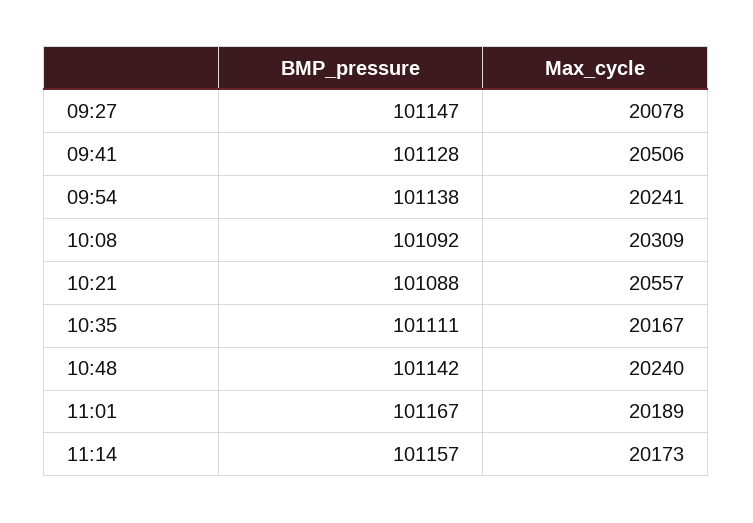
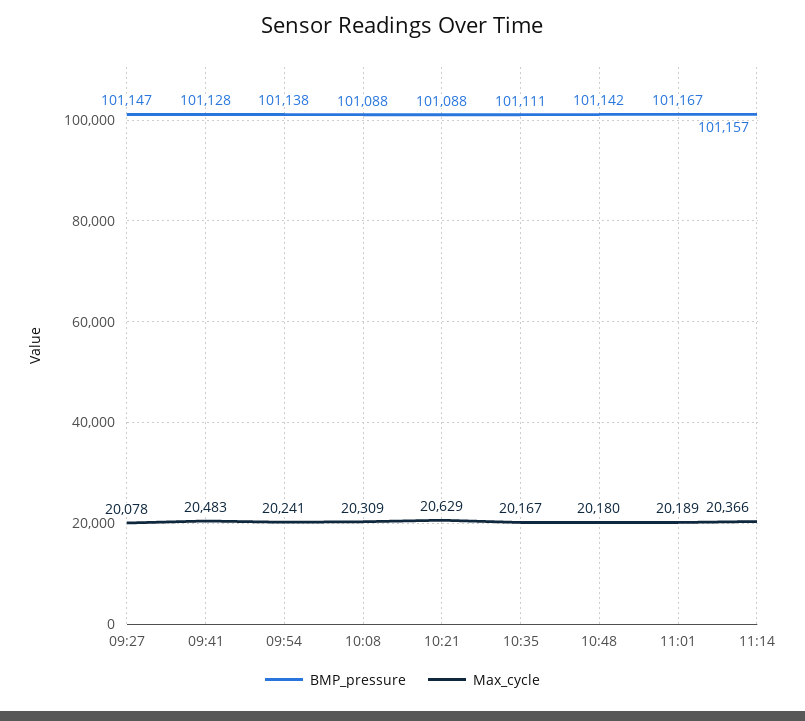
Max_cycle, 09:41: 20506 -> 20483
BMP_pressure, 10:08: 101092 -> 101088
Max_cycle, 10:21: 20557 -> 20629
Max_cycle, 10:48: 20240 -> 20180
Max_cycle, 11:14: 20173 -> 20366

